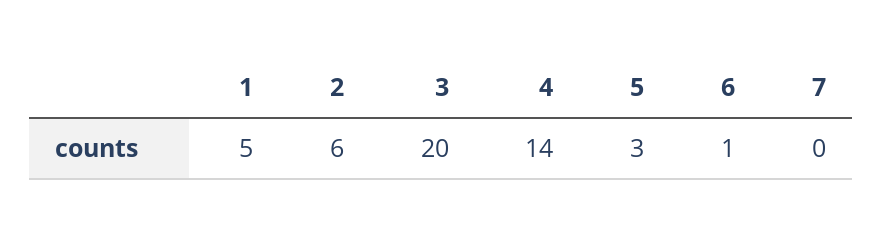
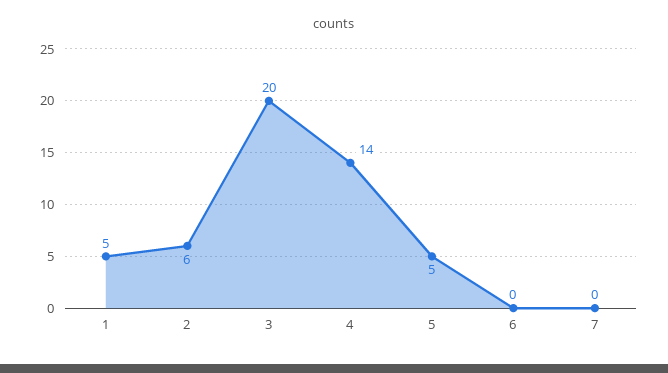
5: 3 -> 5
6: 1 -> 0

